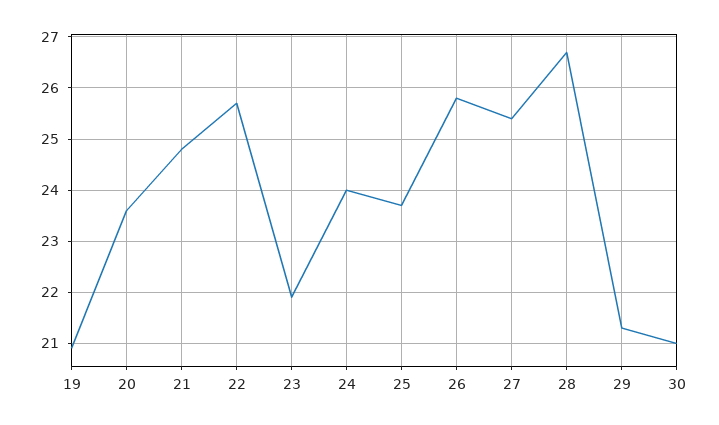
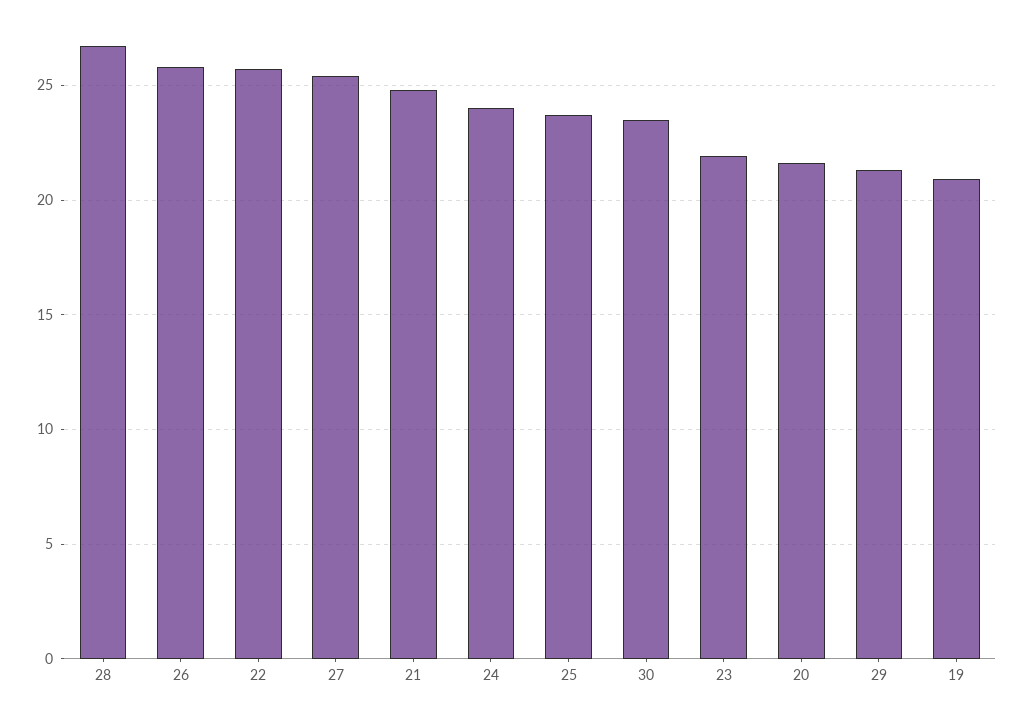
20: 23.5 -> 21.5
30: 21 -> 23.5

